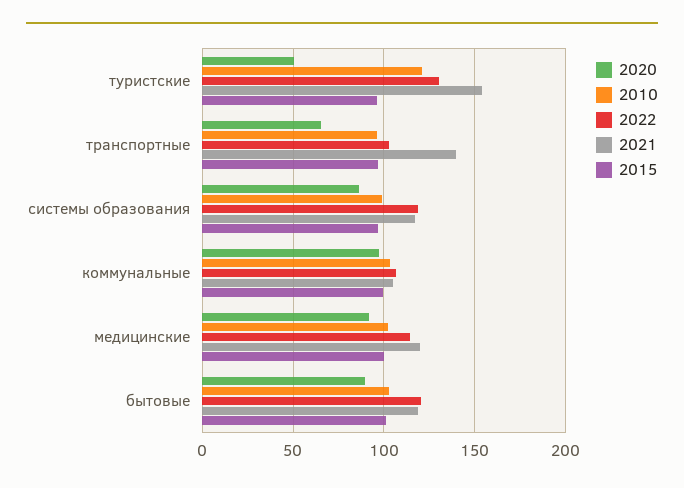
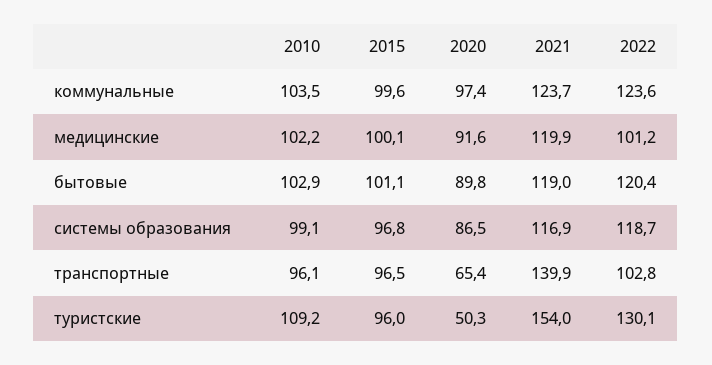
2010, туристские: 120 -> 109.2
2022, коммунальные: 105 -> 123.6
2021, коммунальные: 105 -> 123.7
2022, медицинские: 115 -> 101.2

